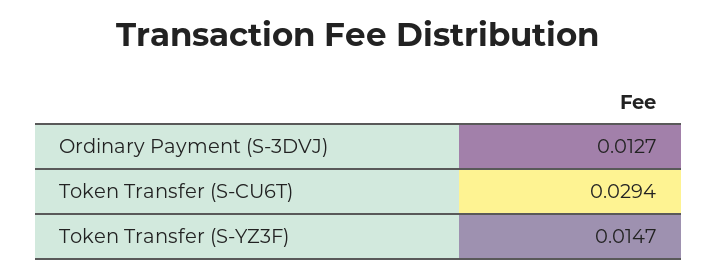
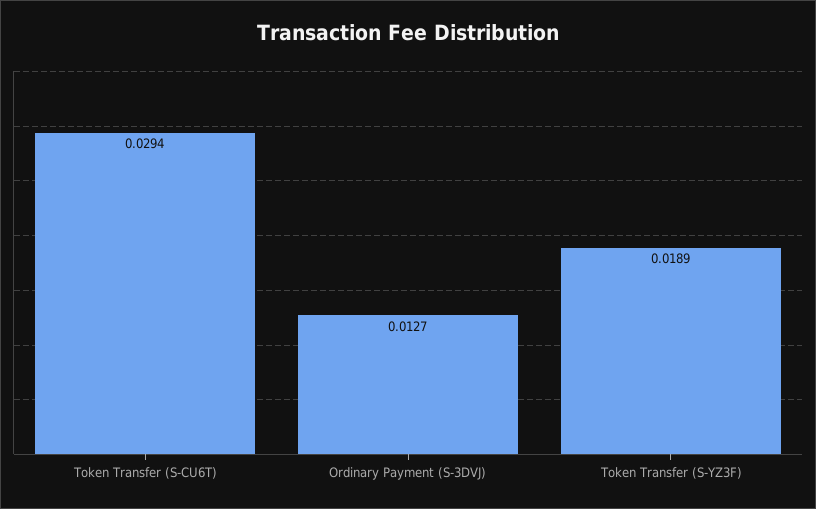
Token Transfer (S-YZ3F): 0.0147 -> 0.0189

